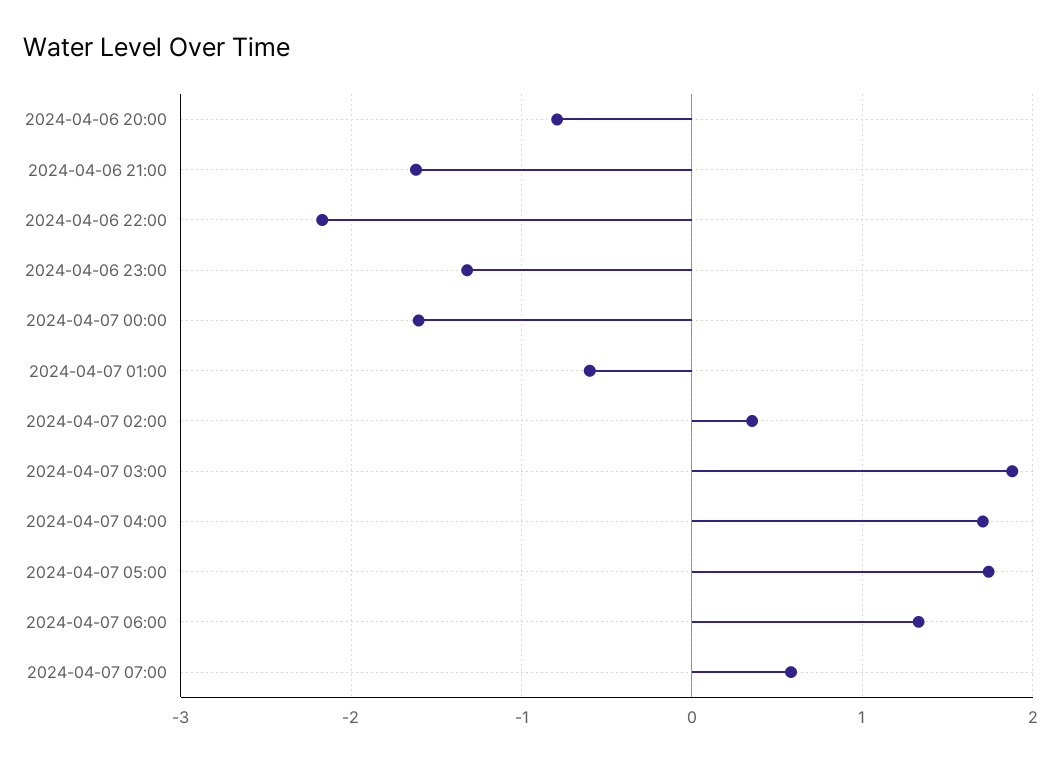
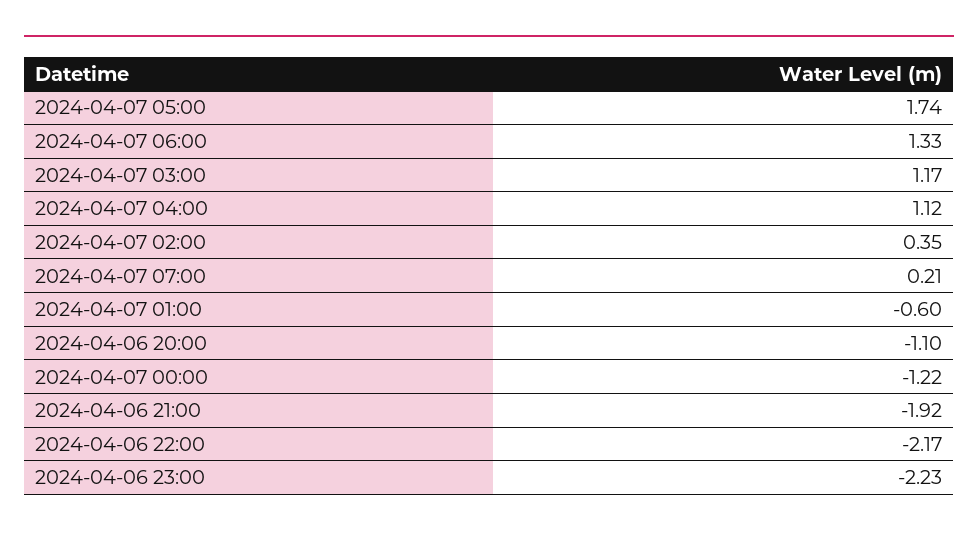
2024-04-06 20:00: -0.8 -> -1.1
2024-04-06 21:00: -1.6 -> -1.92
2024-04-06 23:00: -1.3 -> -2.23
2024-04-07 00:00: -1.6 -> -1.22
2024-04-07 03:00: 1.9 -> 1.17
2024-04-07 04:00: 1.7 -> 1.12
2024-04-07 07:00: 0.6 -> 0.21

